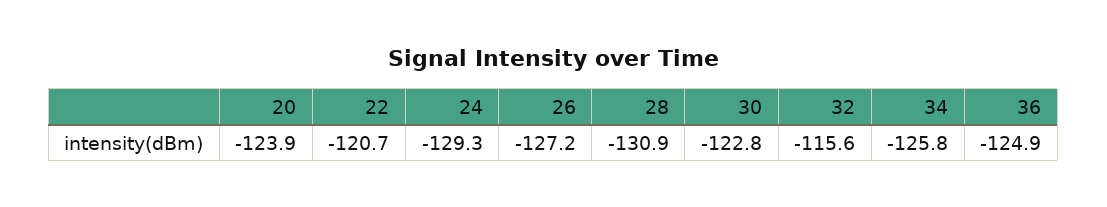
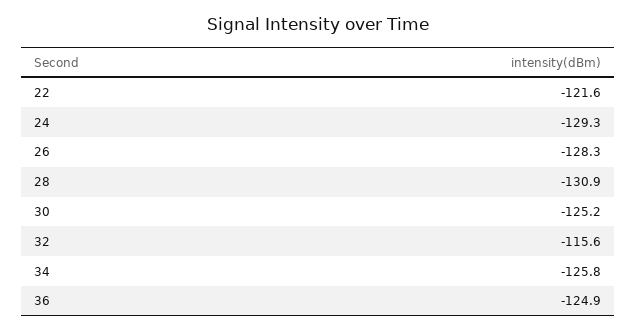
20: -123.9 -> none
22: -120.7 -> -121.6
26: -127.2 -> -128.3
30: -122.8 -> -125.2

